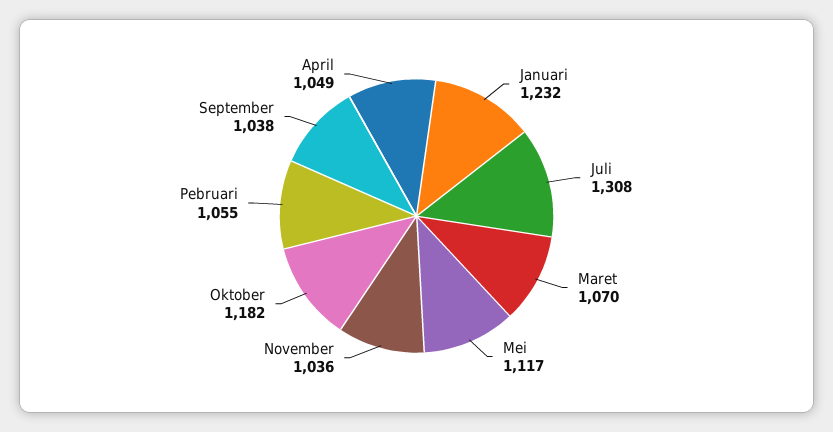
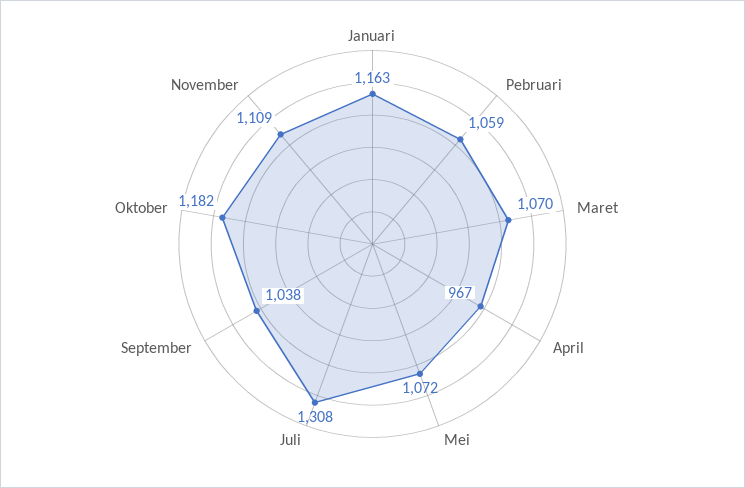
Januari: 1232 -> 1163
Mei: 1117 -> 1072
November: 1036 -> 1109
Pebruari: 1055 -> 1059
April: 1049 -> 967

